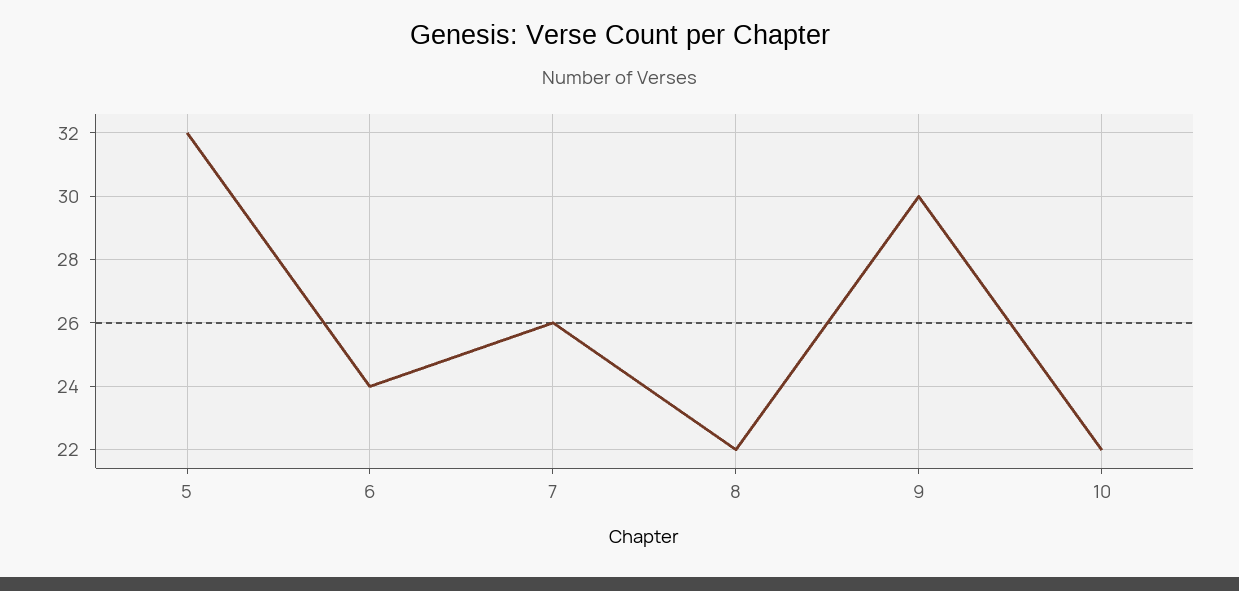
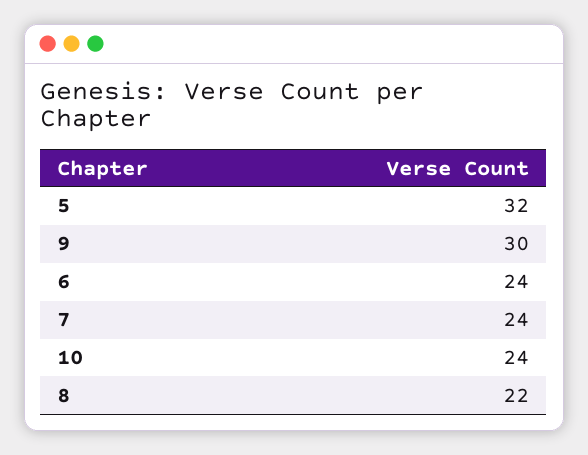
7: 26 -> 24
10: 22 -> 24

